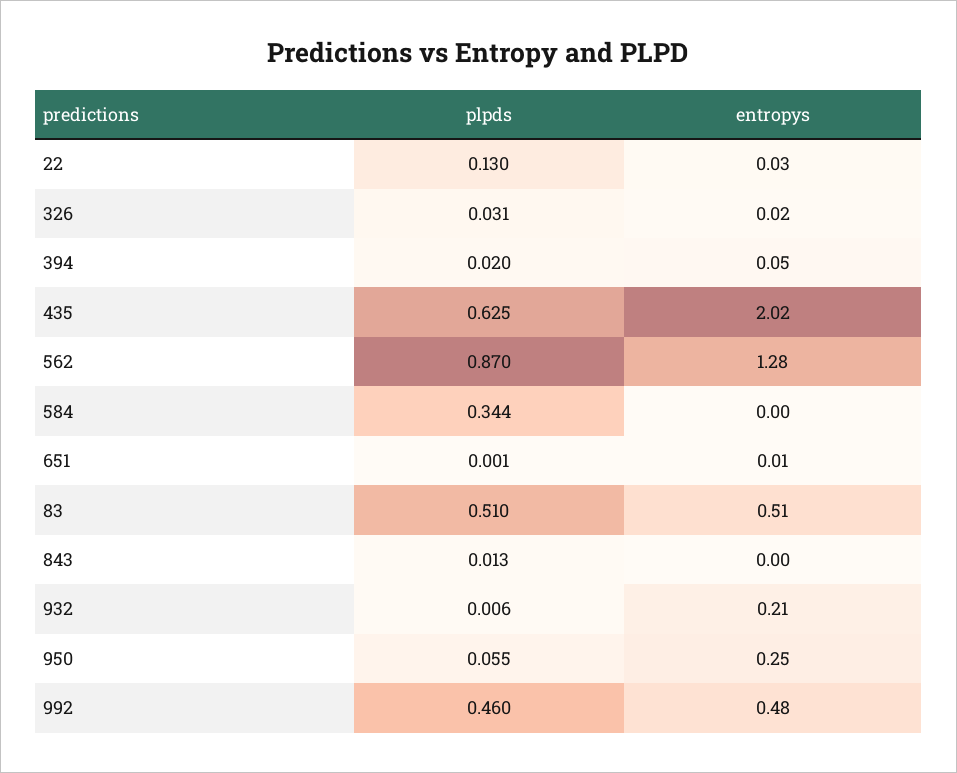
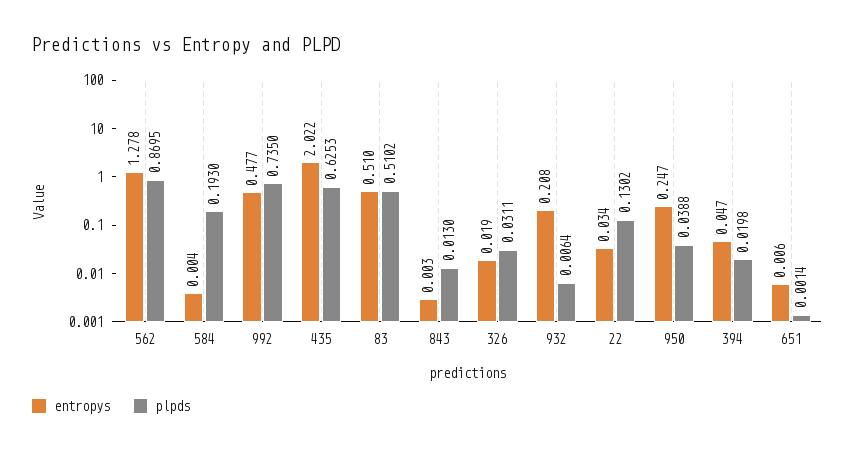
plpds, 584: 0.344 -> 0.193
plpds, 950: 0.055 -> 0.0388
plpds, 992: 0.46 -> 0.735

